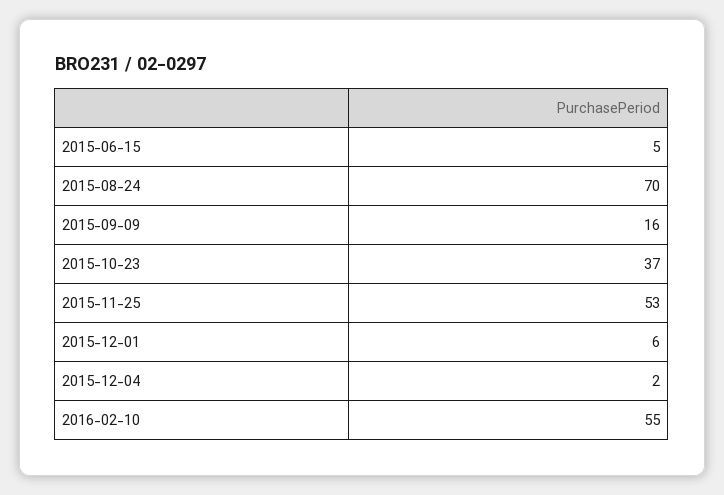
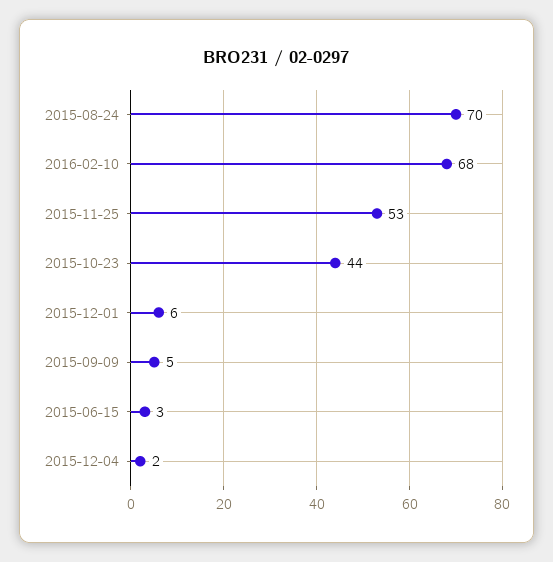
2015-06-15: 5 -> 3
2015-09-09: 16 -> 5
2015-10-23: 37 -> 44
2016-02-10: 55 -> 68

